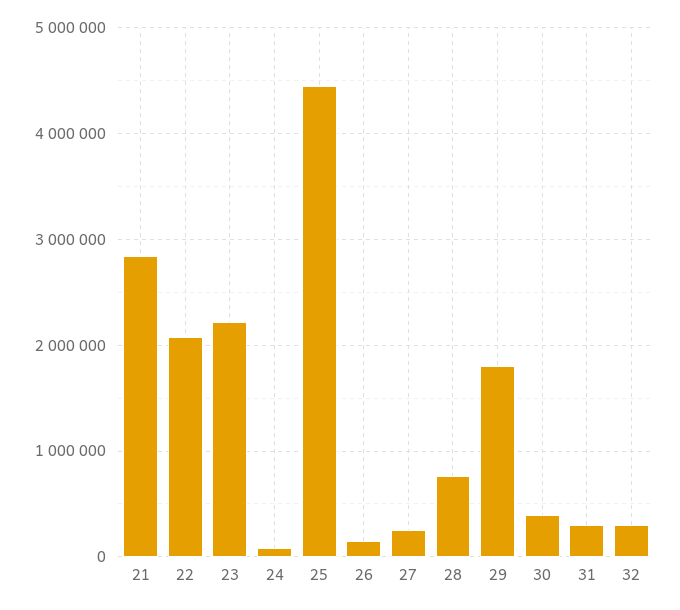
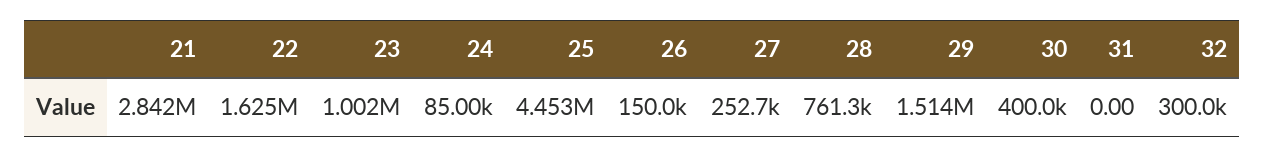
22: 2100000 -> 1625000
23: 2200000 -> 1002000
29: 1800000 -> 1514000
31: 300000 -> 0

